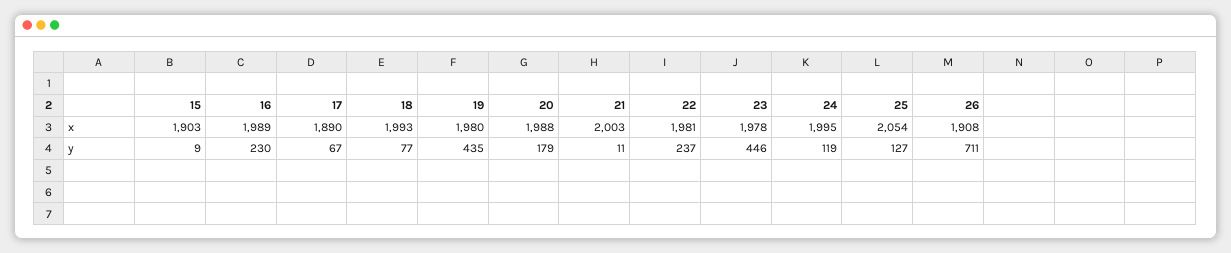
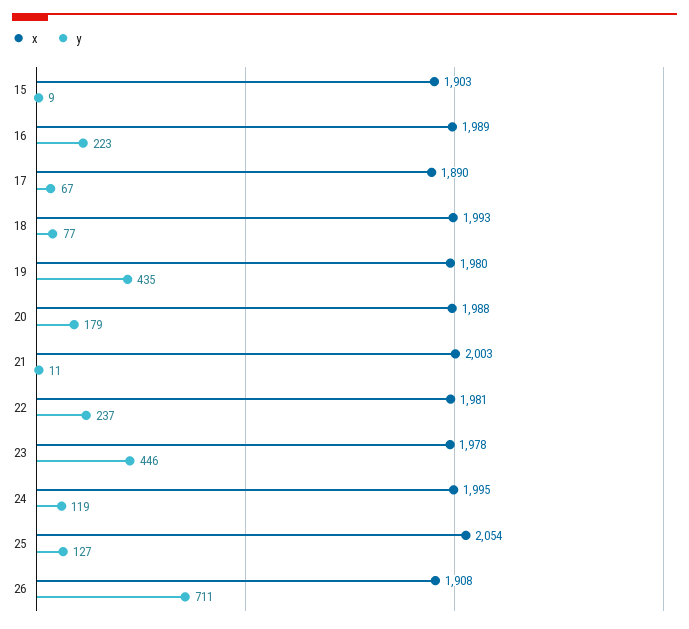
y, 16: 230 -> 223

